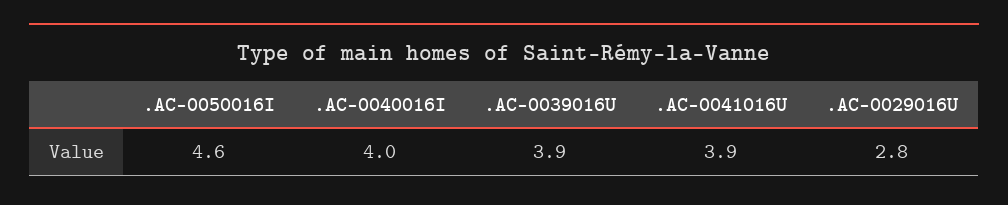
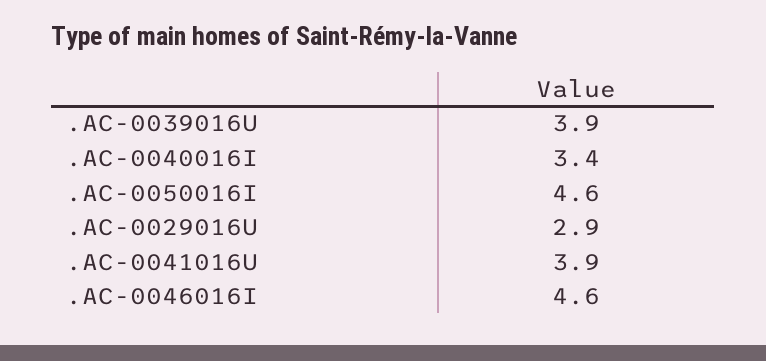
.AC-0040016I: 4 -> 3.4
.AC-0029016U: 2.8 -> 2.9
.AC-0046016I: none -> 4.6

